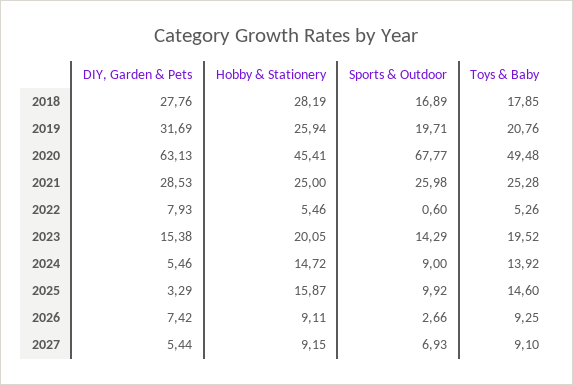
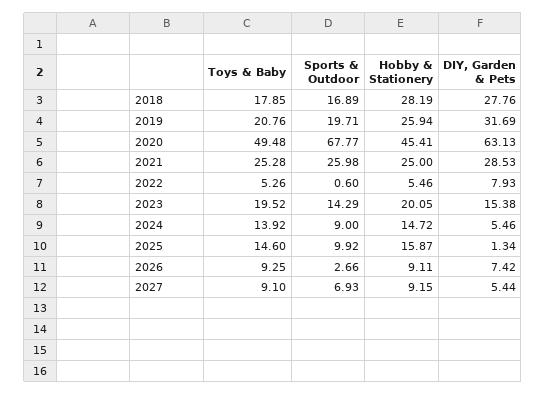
DIY, Garden & Pets, 2025: 3.29 -> 1.34

